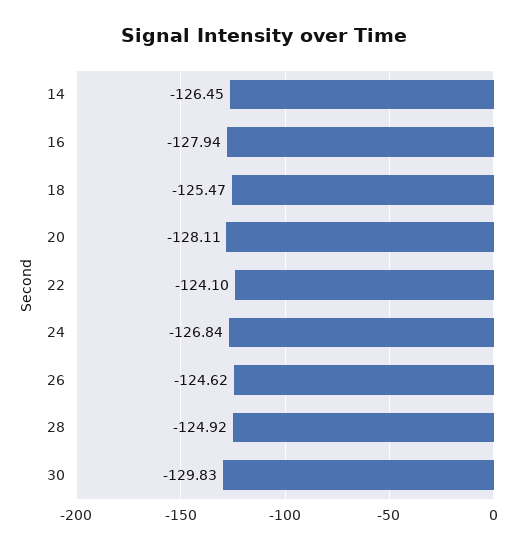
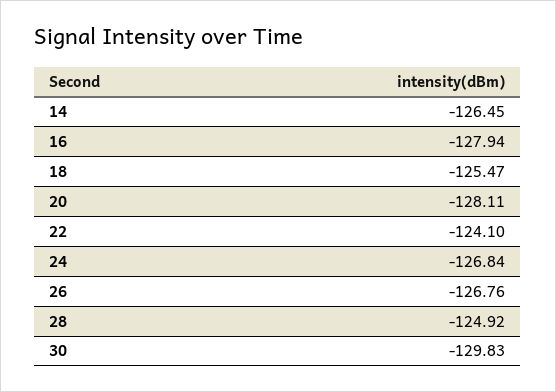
26: -124.62 -> -126.76

